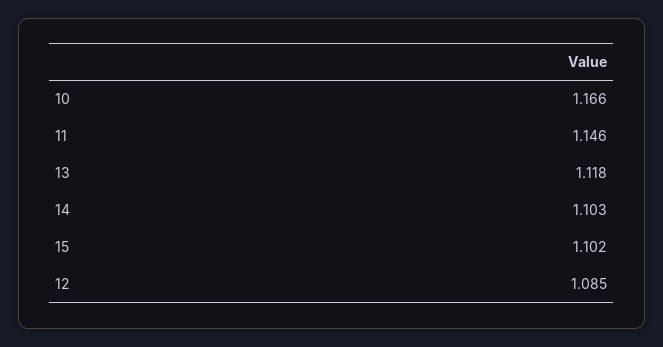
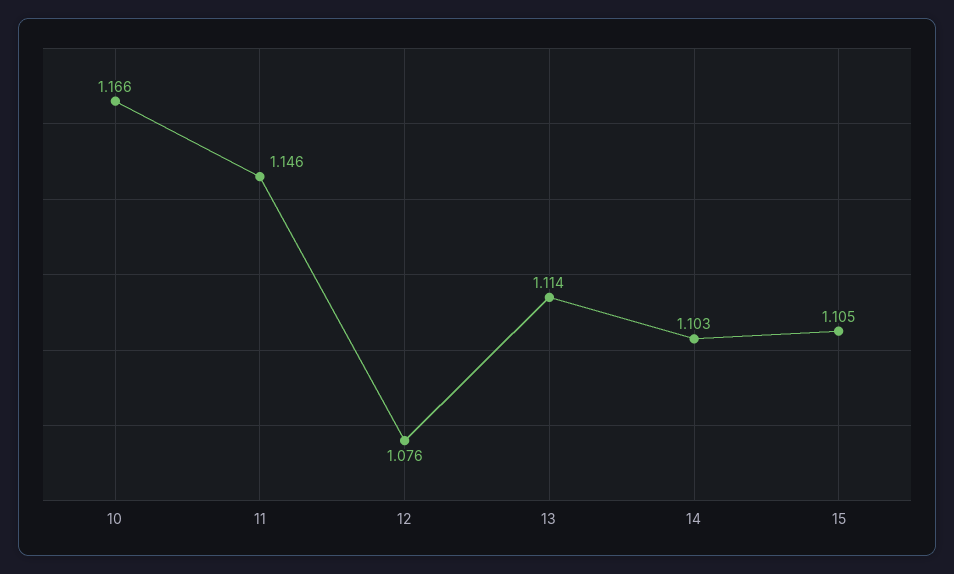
13: 1.118 -> 1.114
15: 1.102 -> 1.105
12: 1.085 -> 1.076

